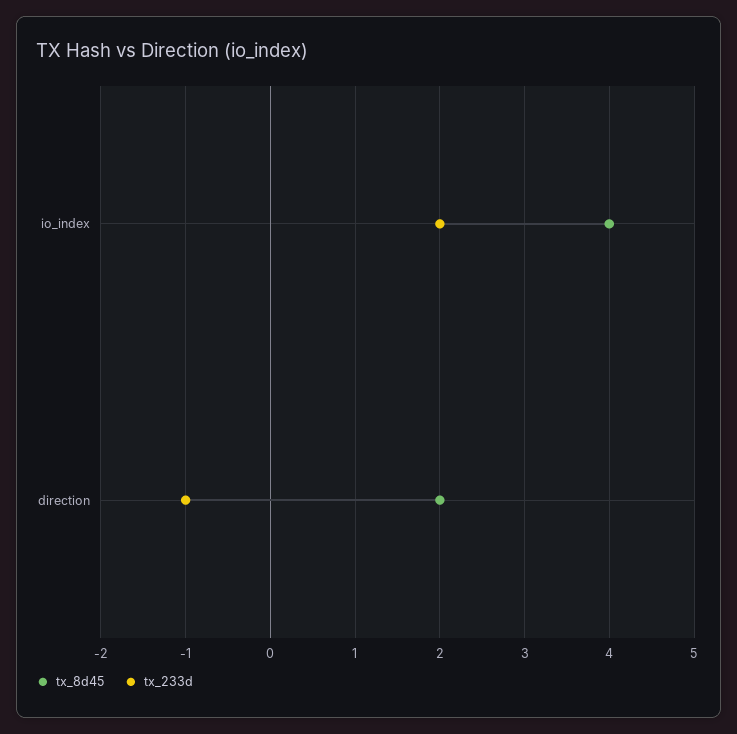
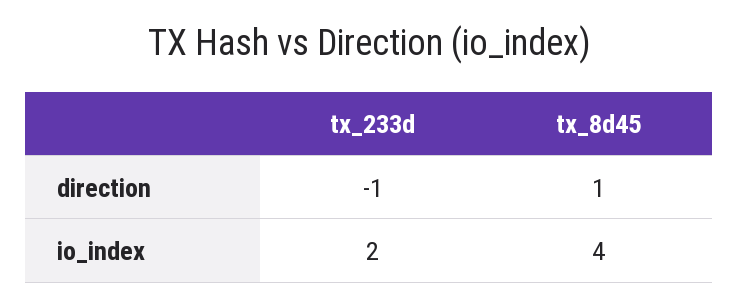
tx_8d45, direction: 2 -> 1

